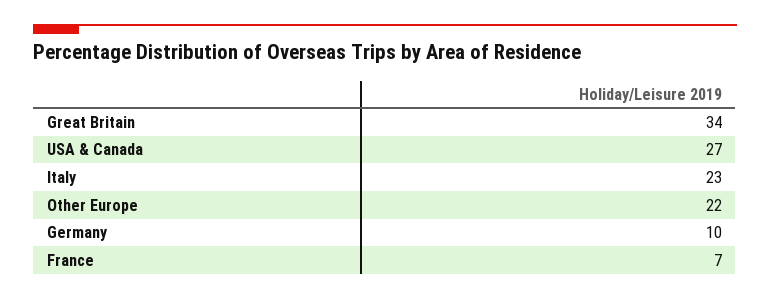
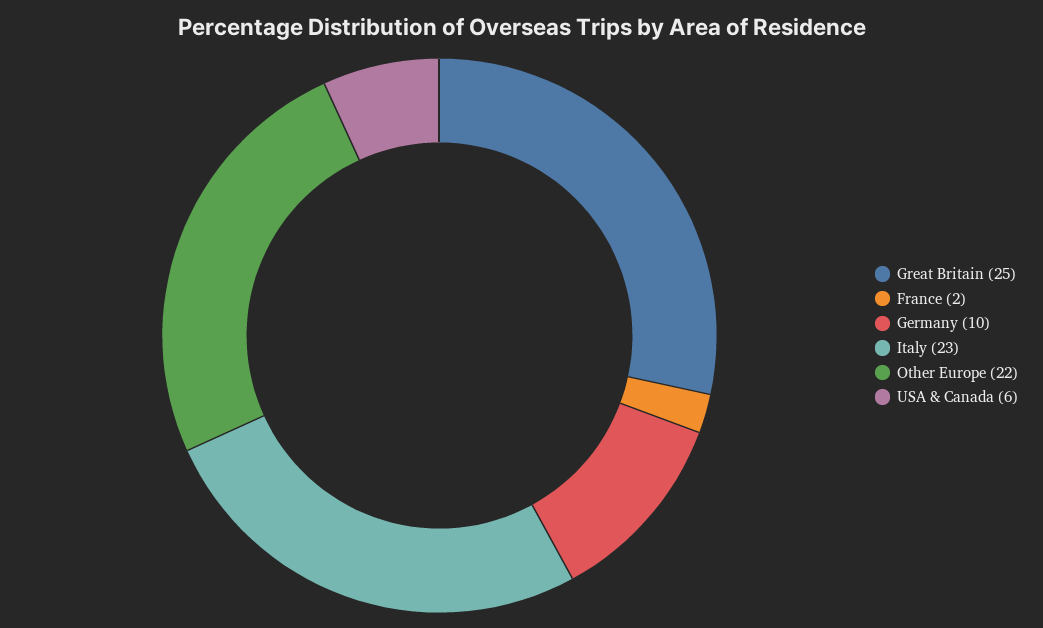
Great Britain: 34 -> 25
USA & Canada: 27 -> 6
France: 7 -> 2

